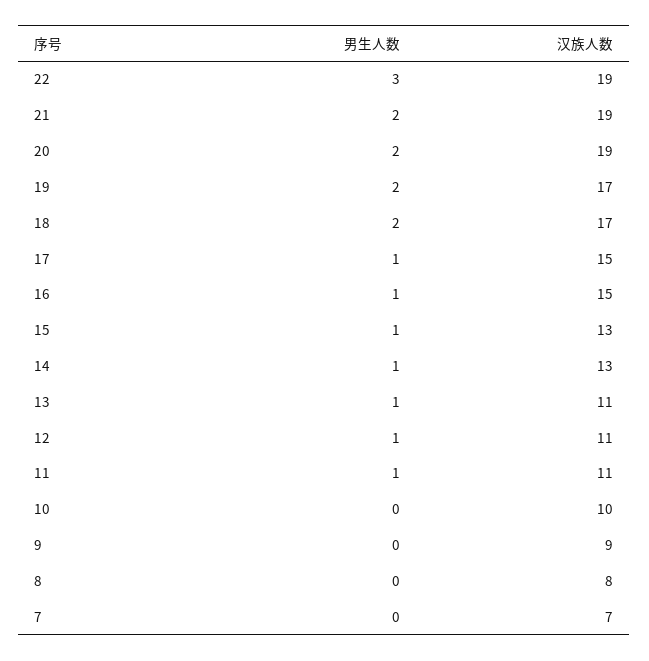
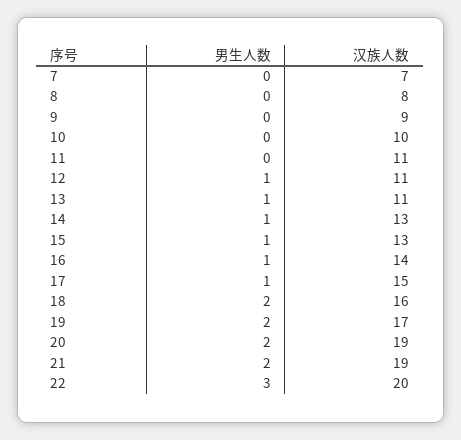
汉族人数, 22: 19 -> 20
汉族人数, 18: 17 -> 16
汉族人数, 16: 15 -> 14
男生人数, 11: 1 -> 0

